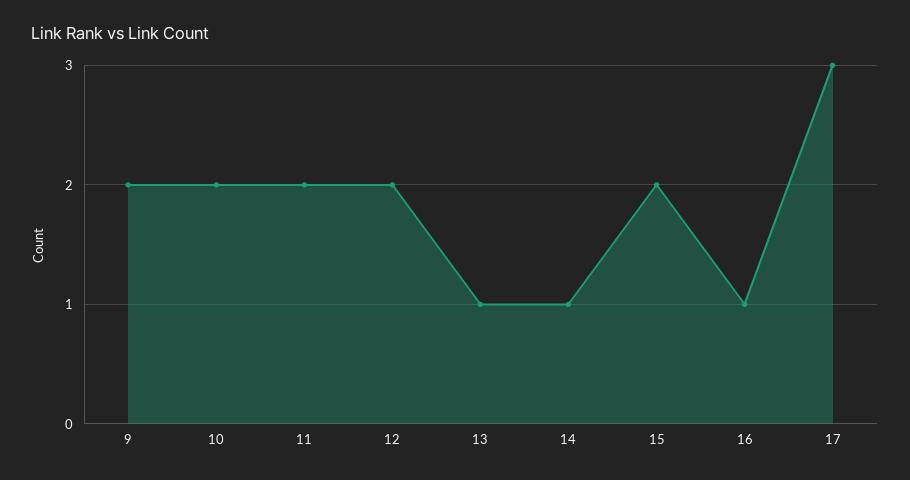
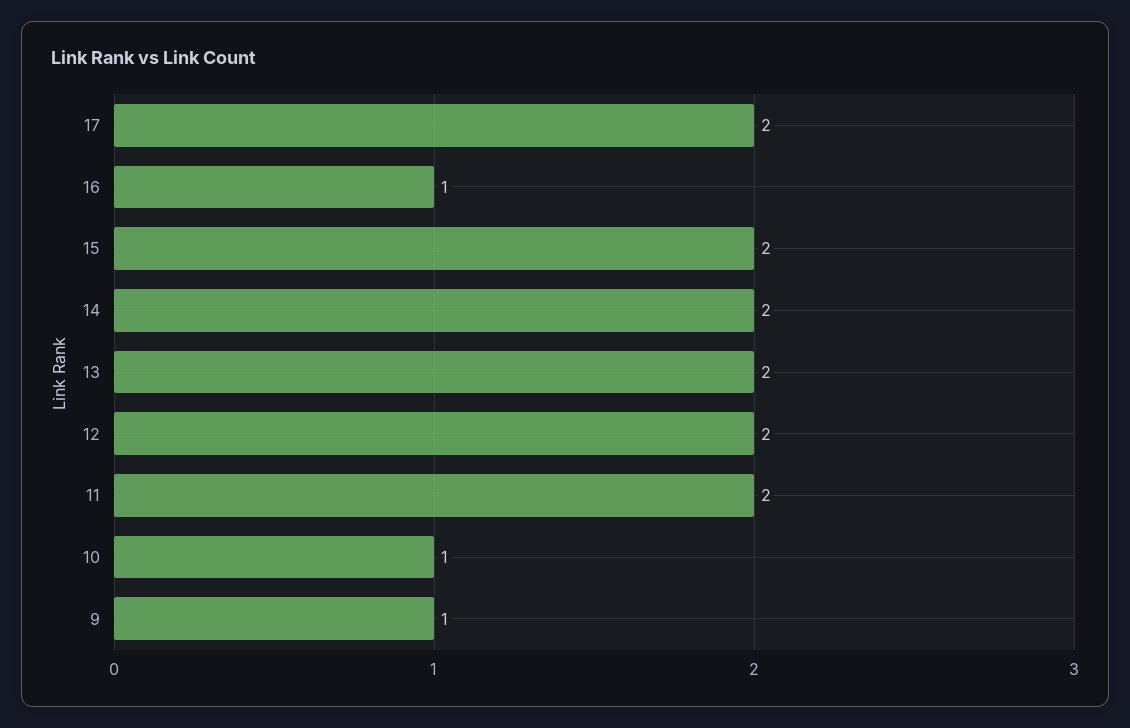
9: 2 -> 1
10: 2 -> 1
13: 1 -> 2
14: 1 -> 2
17: 3 -> 2

